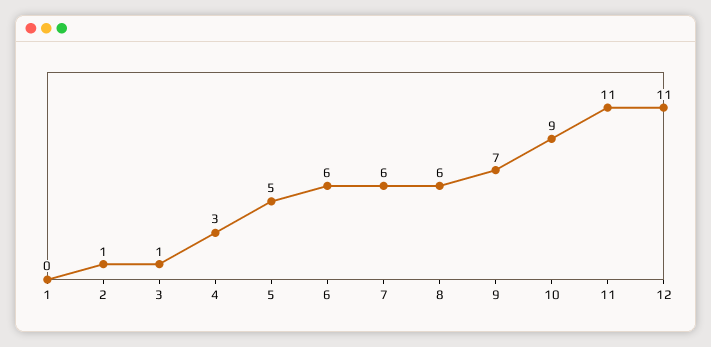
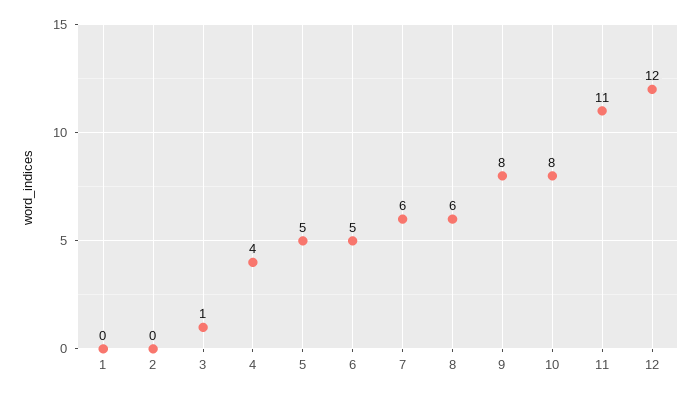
2: 1 -> 0
4: 3 -> 4
6: 6 -> 5
9: 7 -> 8
10: 9 -> 8
12: 11 -> 12

